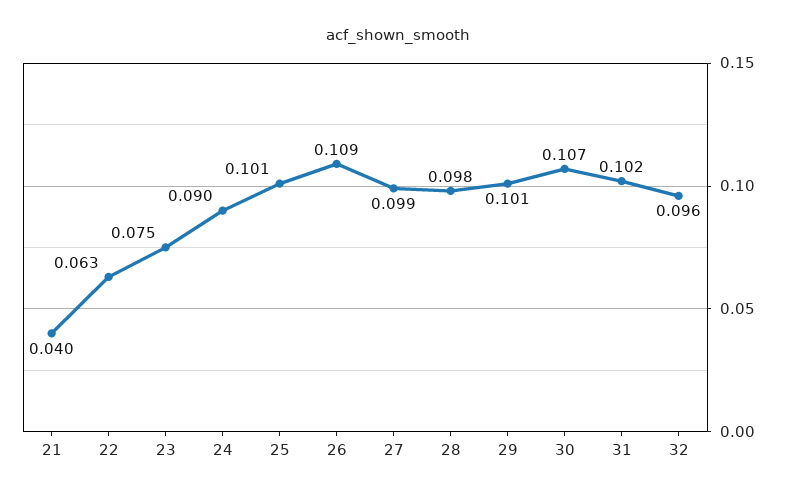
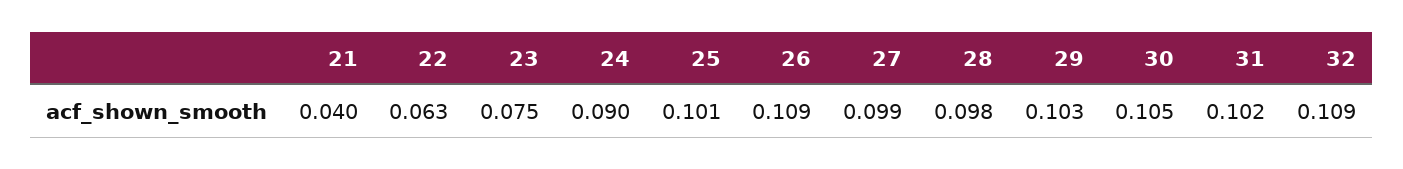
29: 0.101 -> 0.103
30: 0.107 -> 0.105
32: 0.096 -> 0.109

